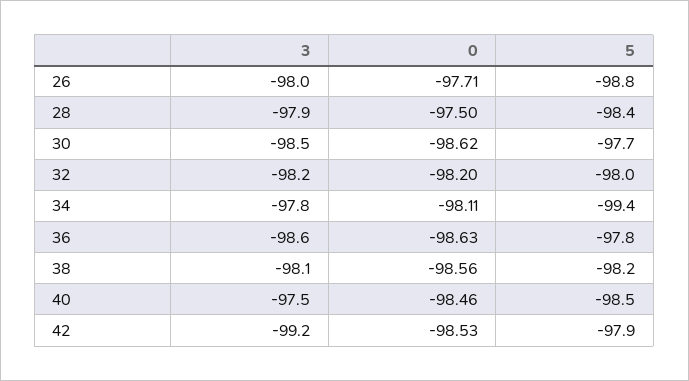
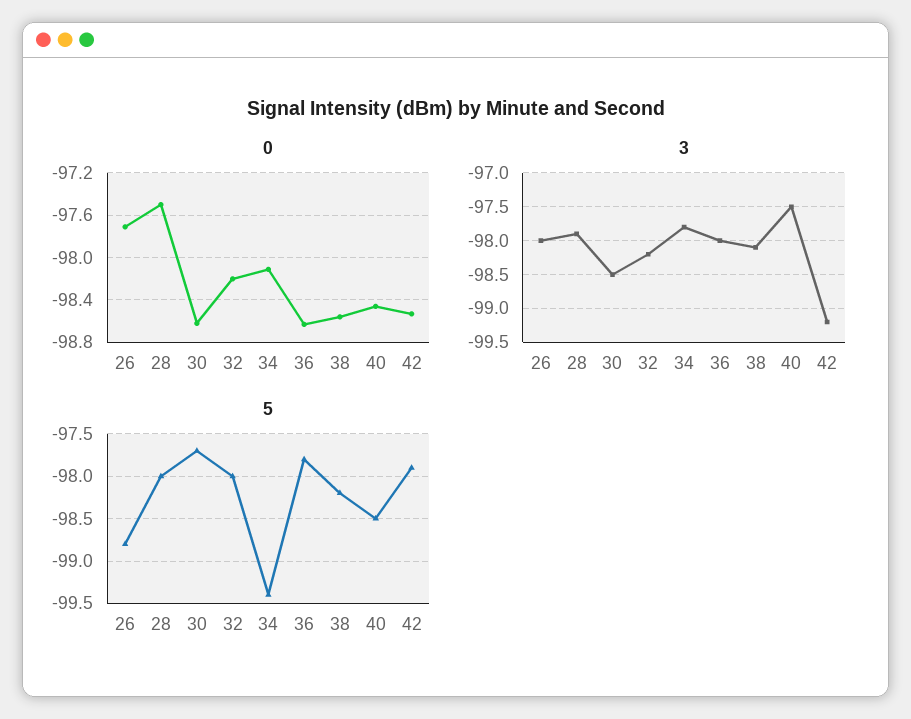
5, 28: -98.4 -> -98
3, 36: -98.6 -> -98

